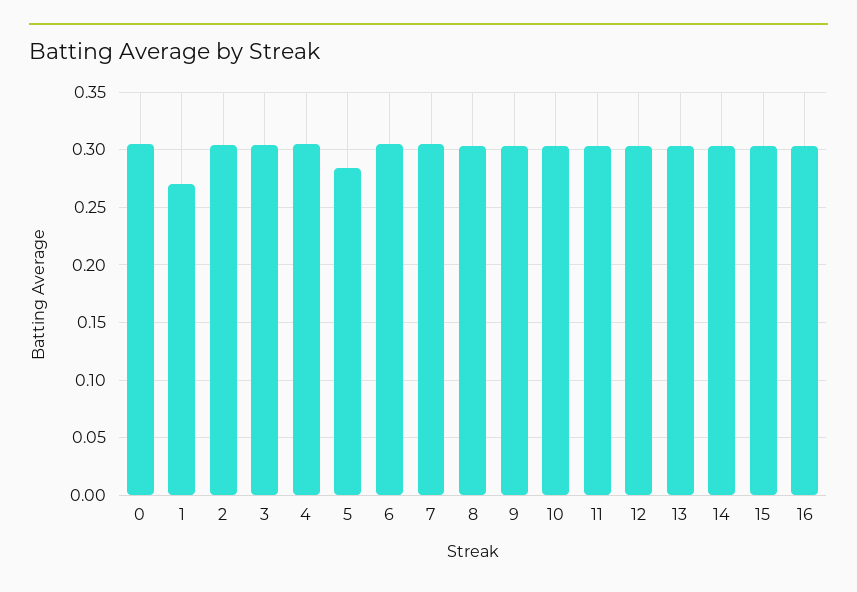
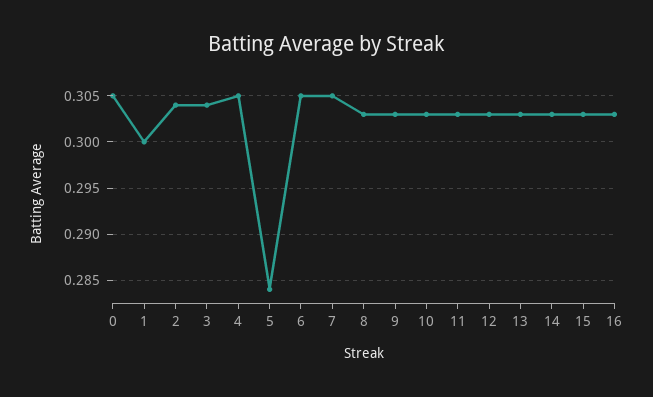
1: 0.27 -> 0.3

